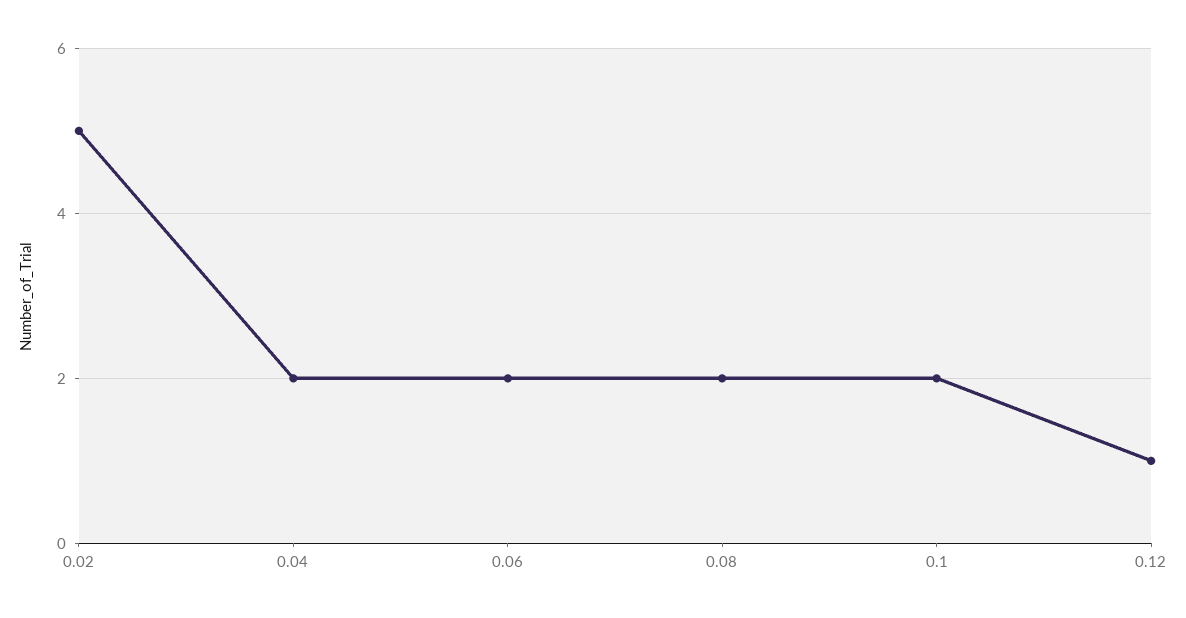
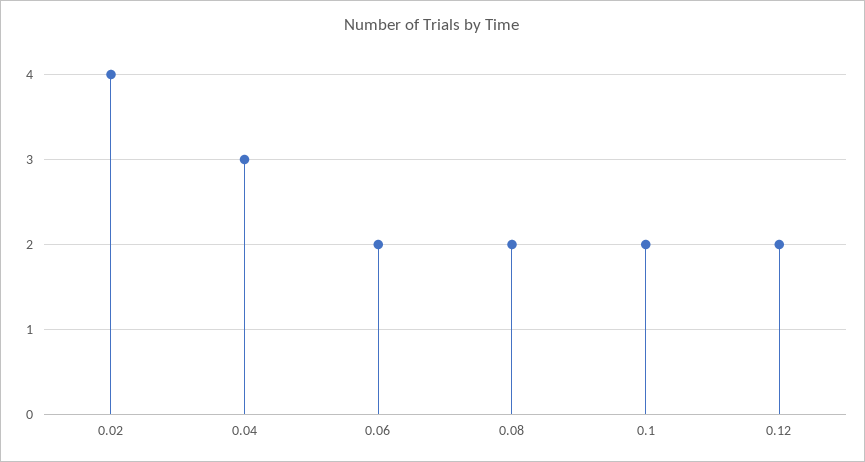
0.02: 5 -> 4
0.04: 2 -> 3
0.12: 1 -> 2

